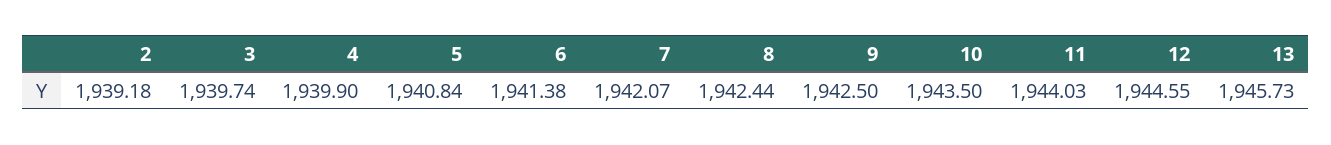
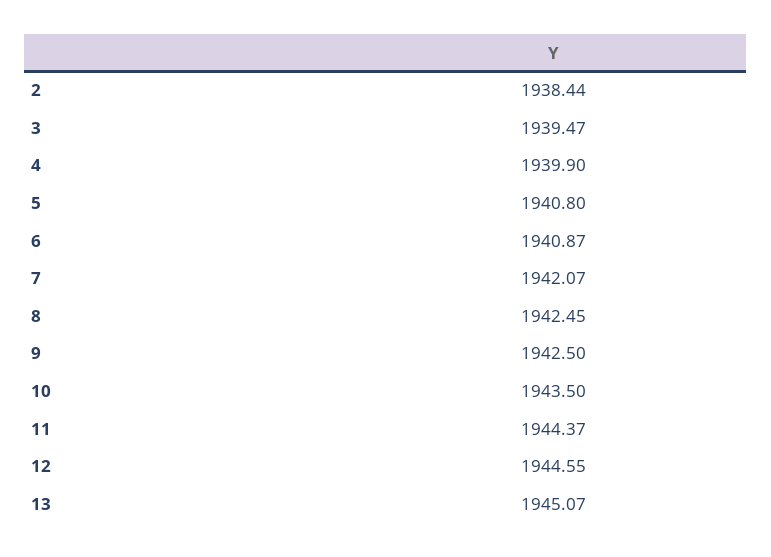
2: 1939.18 -> 1938.44
3: 1939.74 -> 1939.47
5: 1940.84 -> 1940.8
6: 1941.38 -> 1940.87
8: 1942.44 -> 1942.45
11: 1944.03 -> 1944.37
13: 1945.73 -> 1945.07

